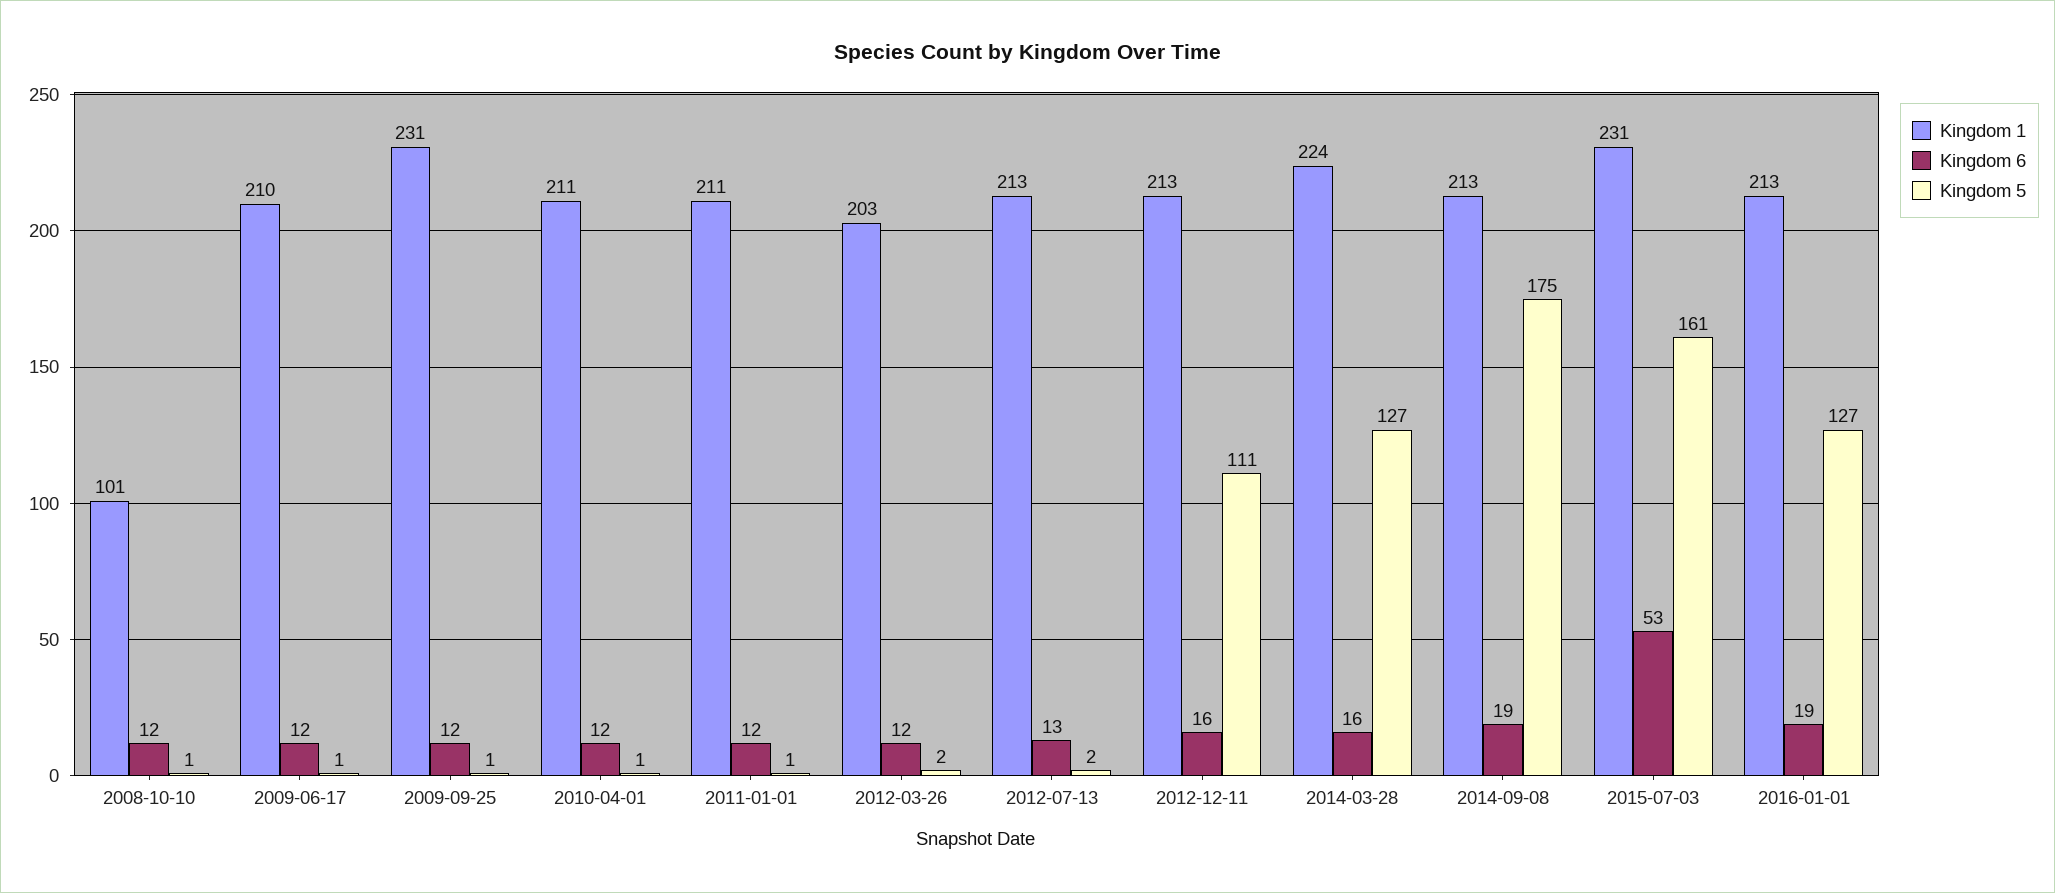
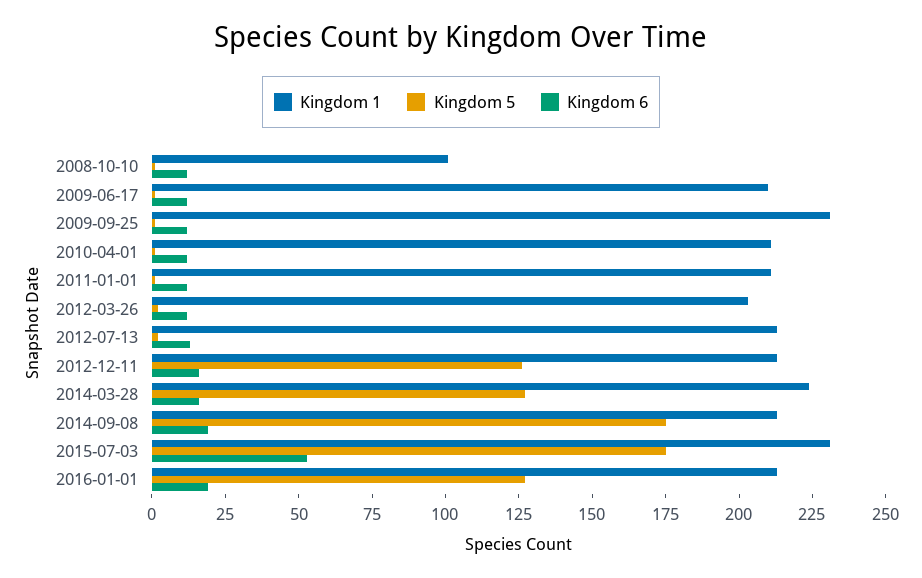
Kingdom 5, 2012-12-11: 111 -> 125
Kingdom 5, 2015-07-03: 161 -> 175

